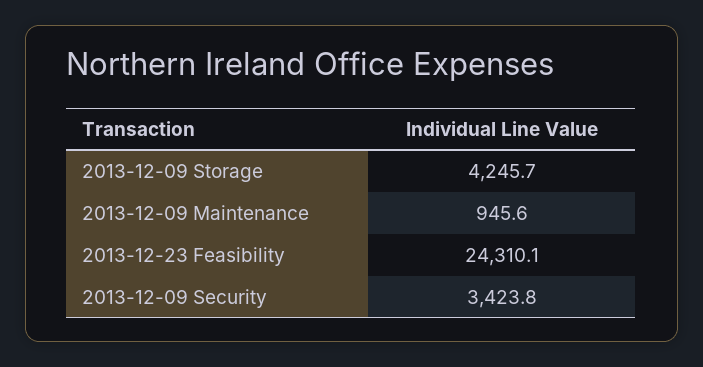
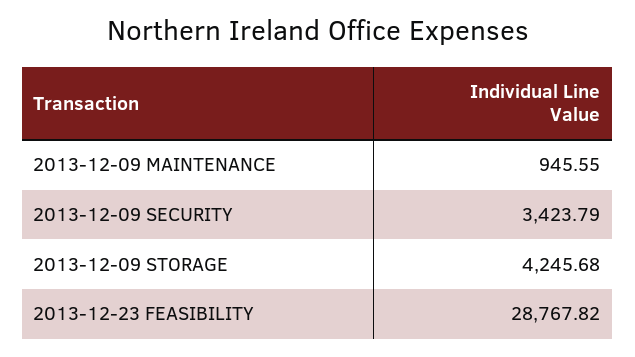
2013-12-23 Feasibility: 24310.1 -> 28767.82

